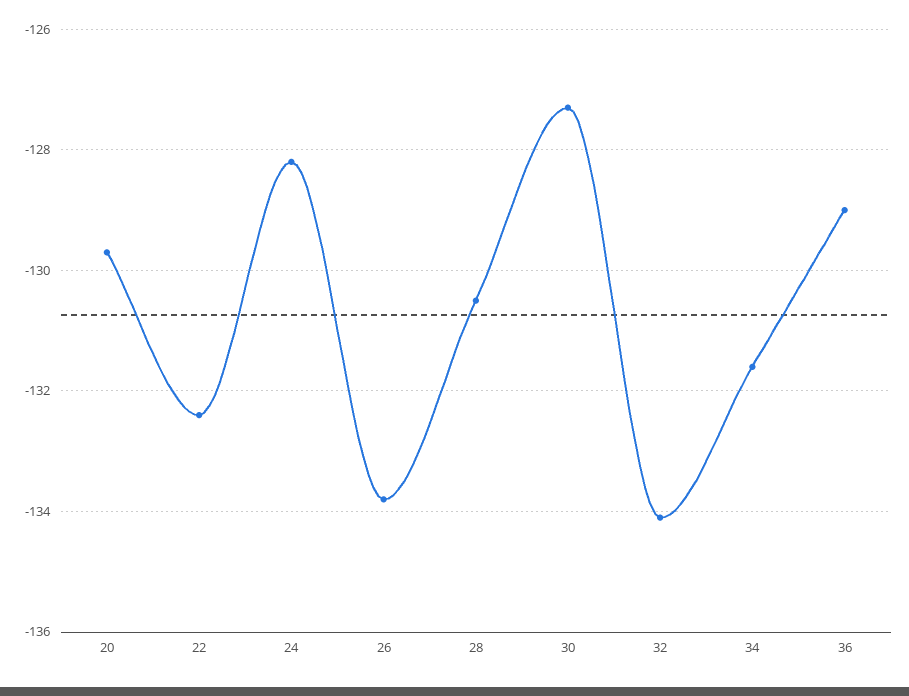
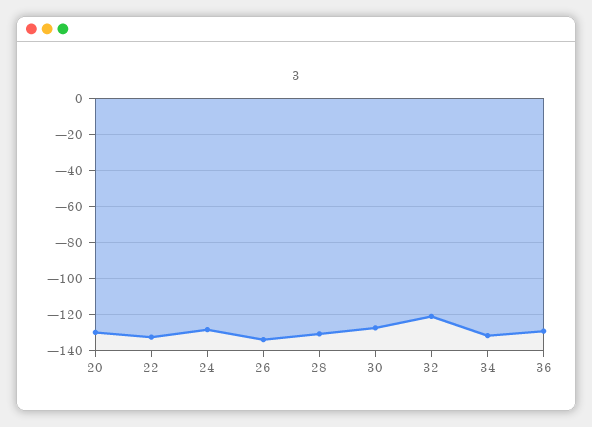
32: -134 -> -120

